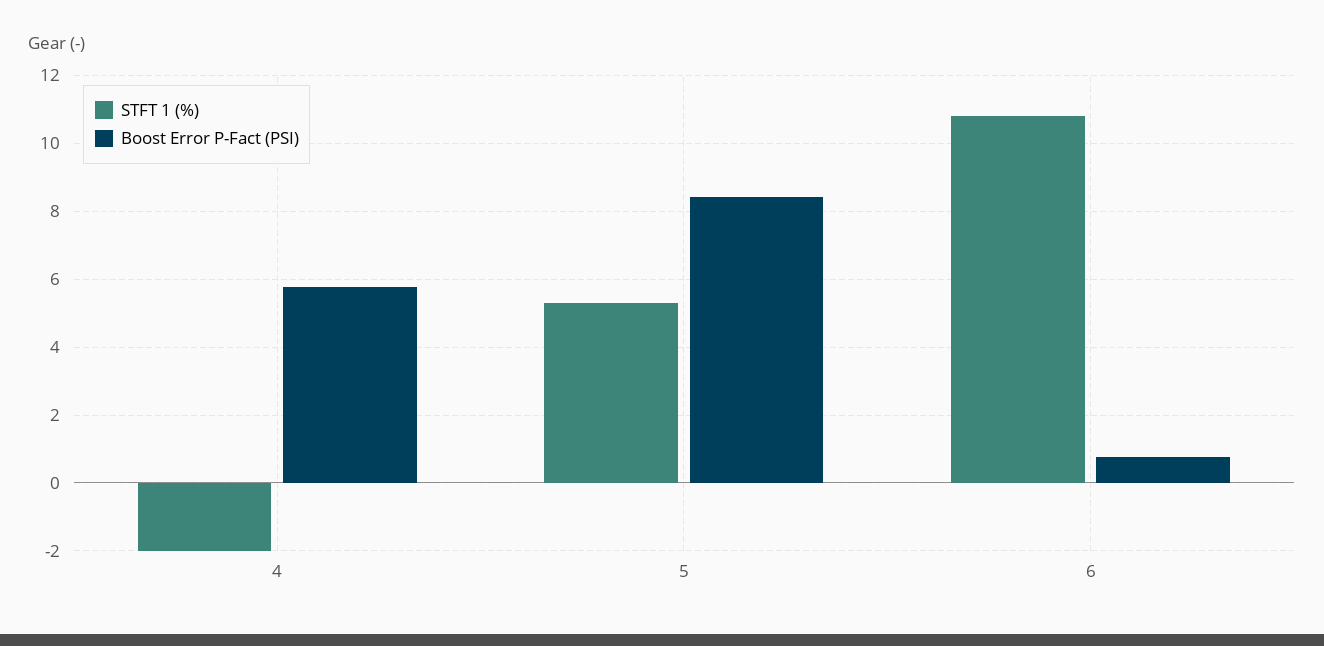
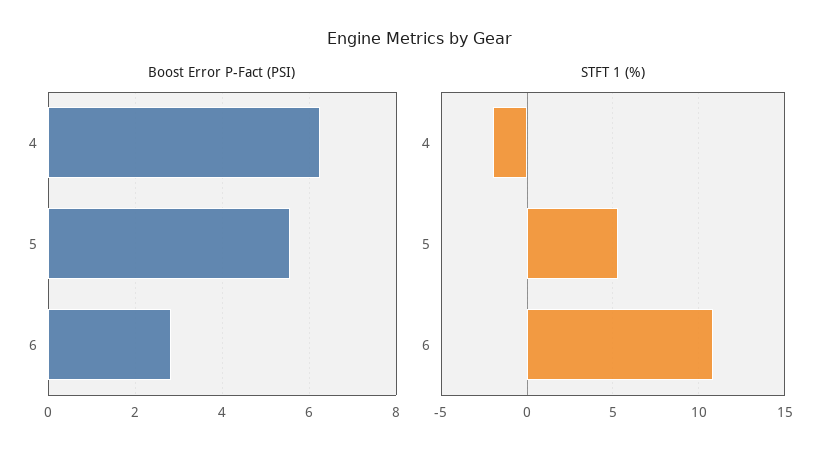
Boost Error P-Fact (PSI), 4: 5.8 -> 6.2
Boost Error P-Fact (PSI), 5: 8.4 -> 5.6
Boost Error P-Fact (PSI), 6: 0.8 -> 2.8

